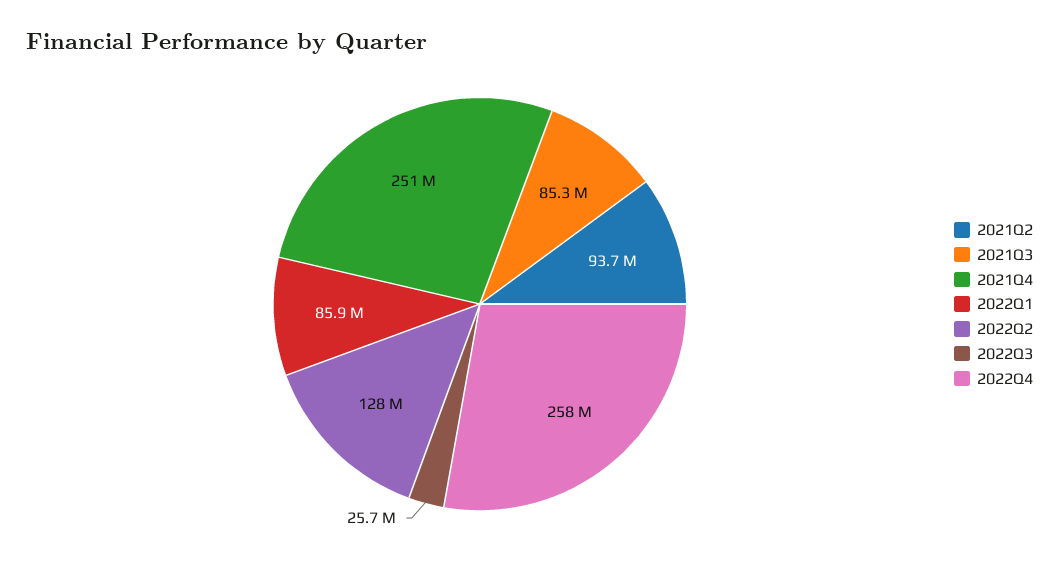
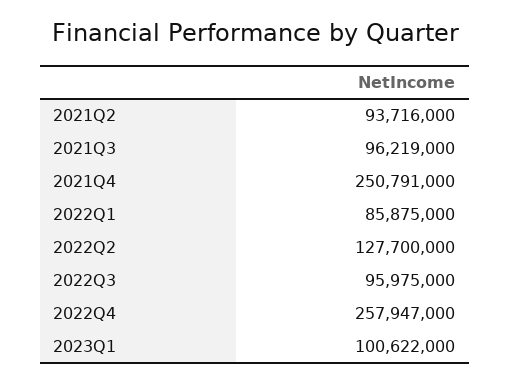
2021Q3: 85300000 -> 96219000
2022Q3: 25700000 -> 95975000
2023Q1: none -> 100622000

